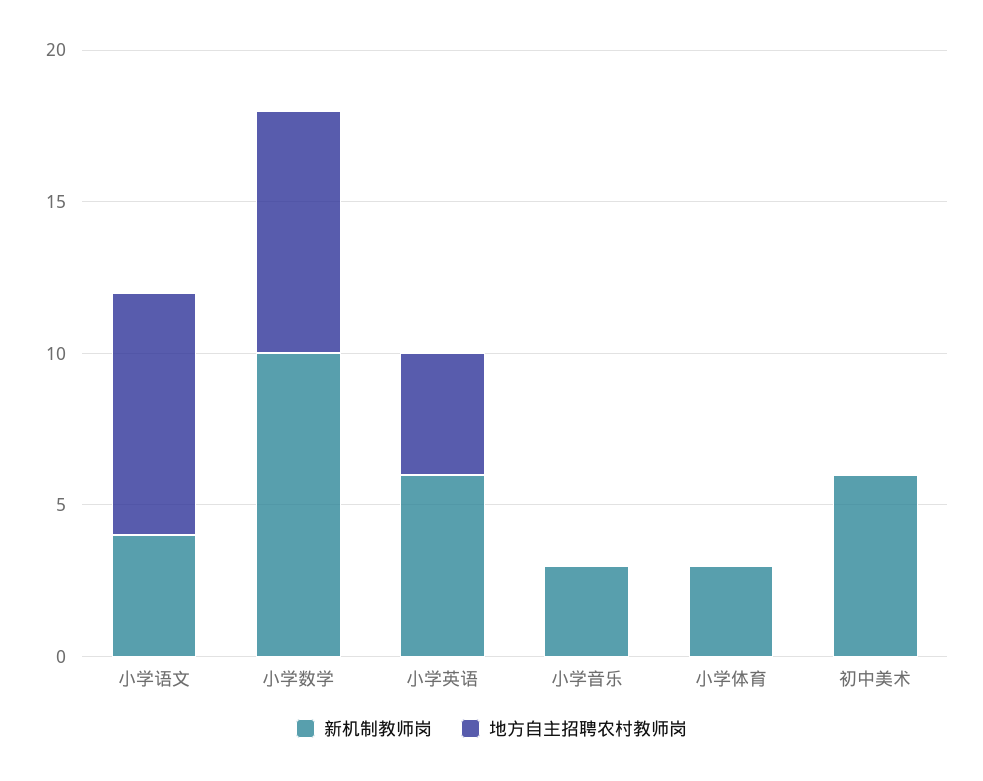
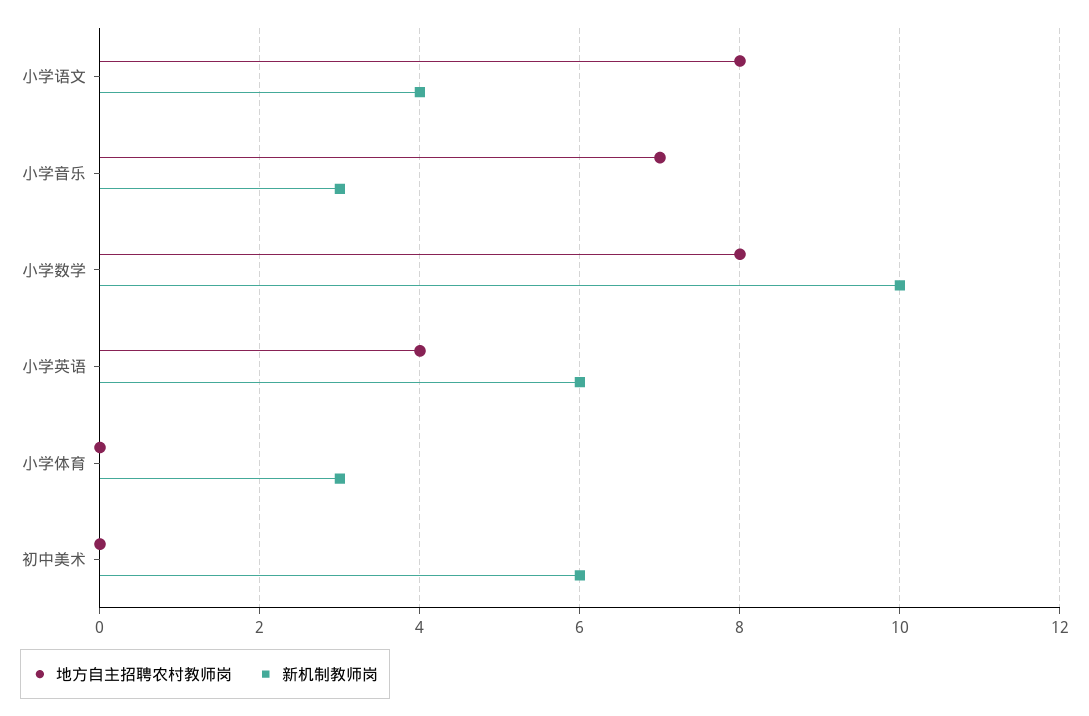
地方自主招聘农村教师岗, 小学音乐: 0 -> 7

